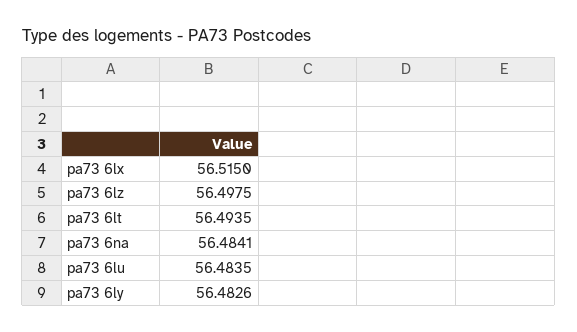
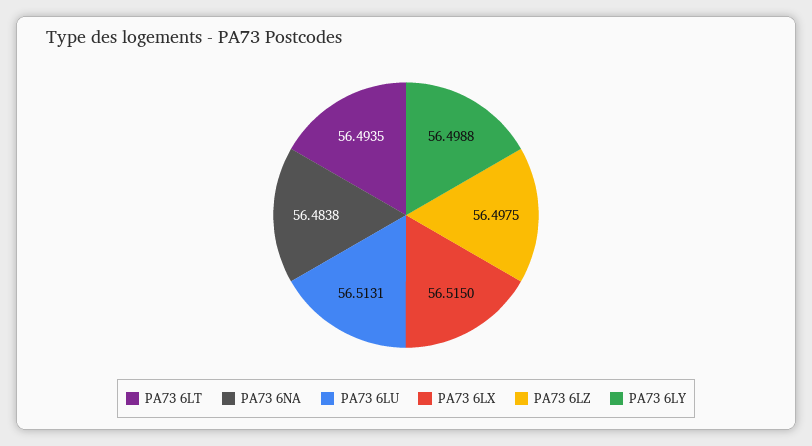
pa73 6na: 56.4841 -> 56.4838
pa73 6lu: 56.4835 -> 56.5131
pa73 6ly: 56.4826 -> 56.4988

